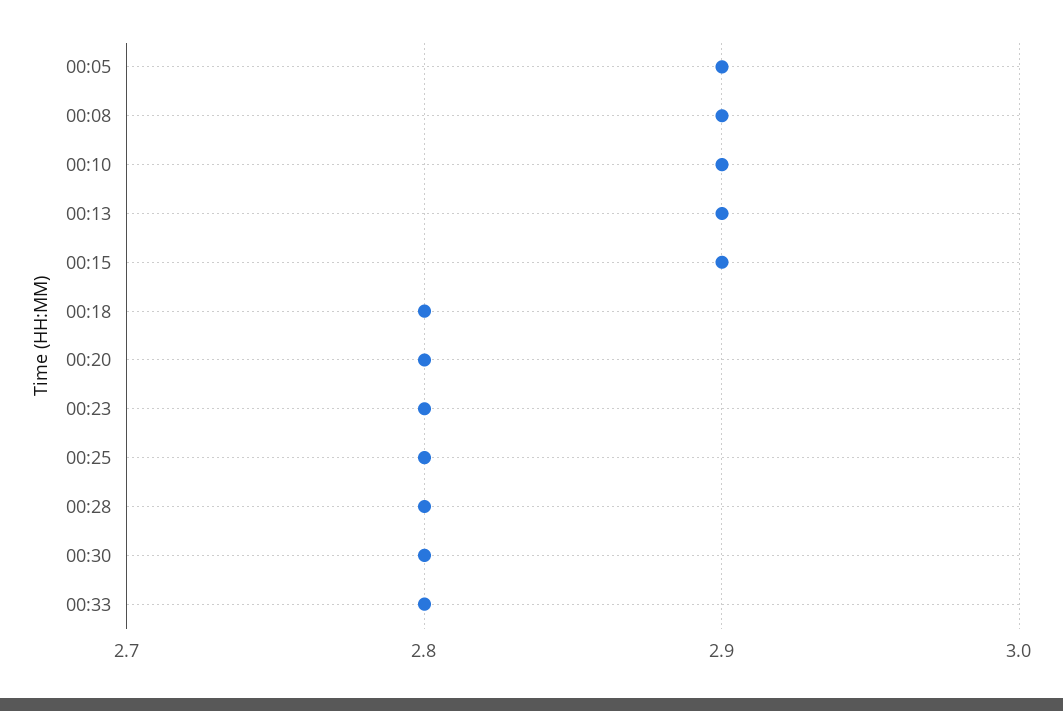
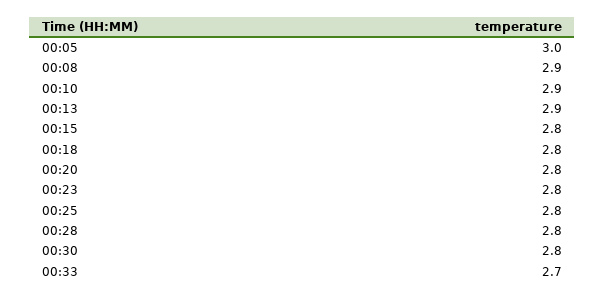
00:05: 2.9 -> 3
00:15: 2.9 -> 2.8
00:33: 2.8 -> 2.7

